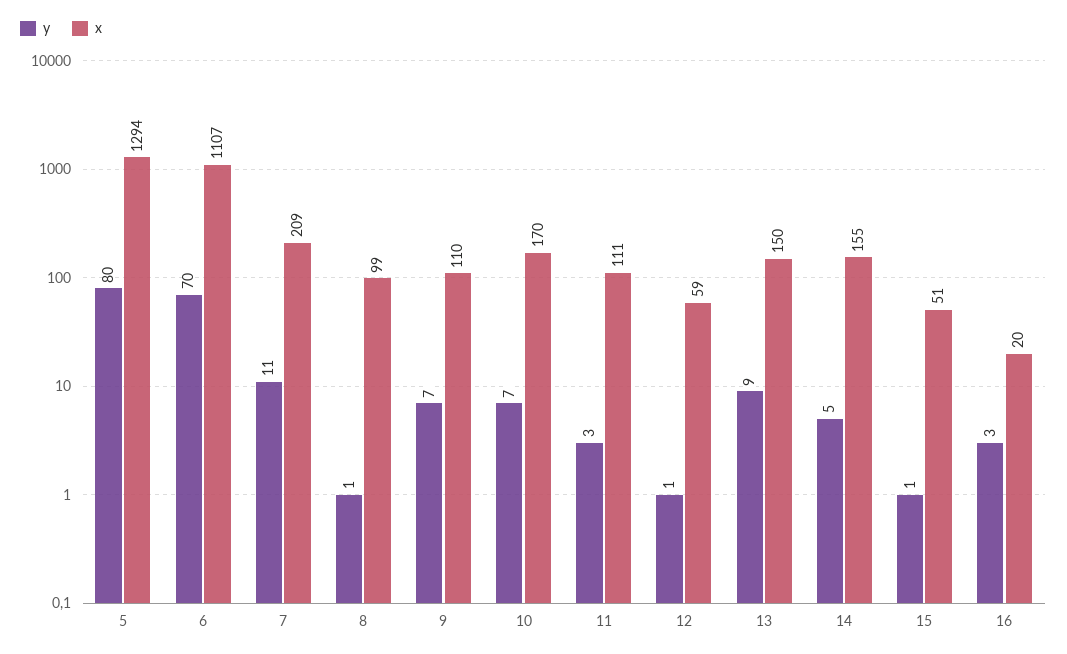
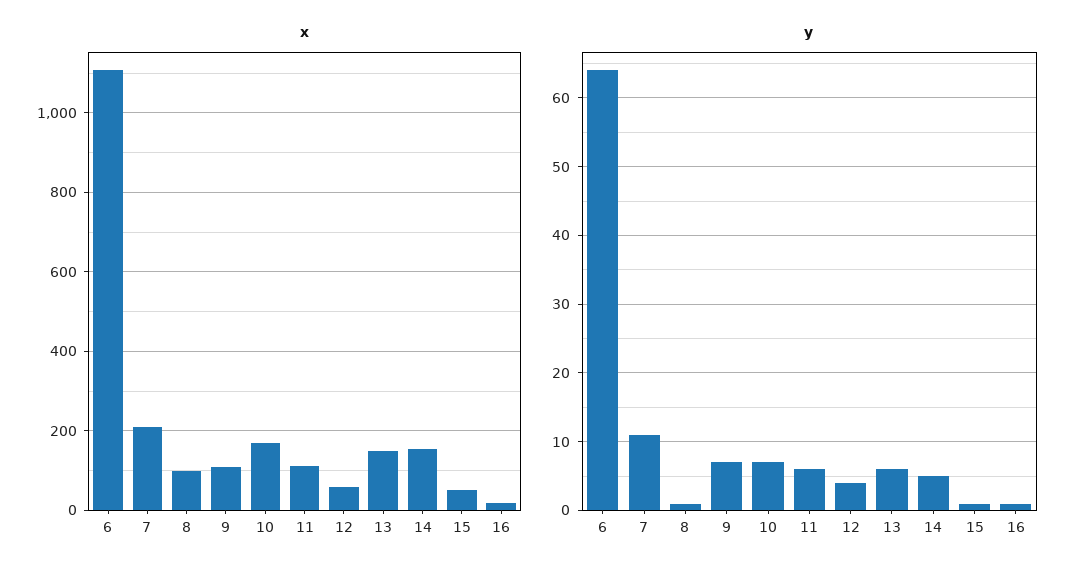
y, 5: 80 -> none
x, 5: 1294 -> none
y, 6: 70 -> 64
y, 11: 3 -> 6
y, 12: 1 -> 4
y, 13: 9 -> 6
y, 16: 3 -> 1

